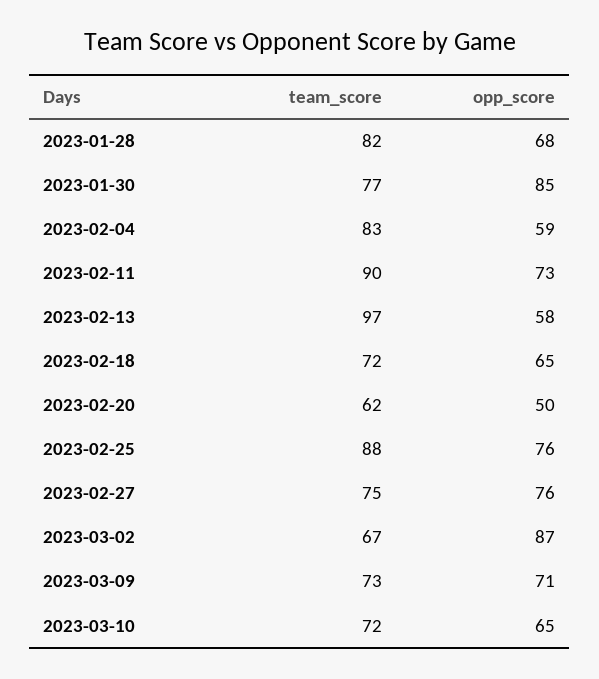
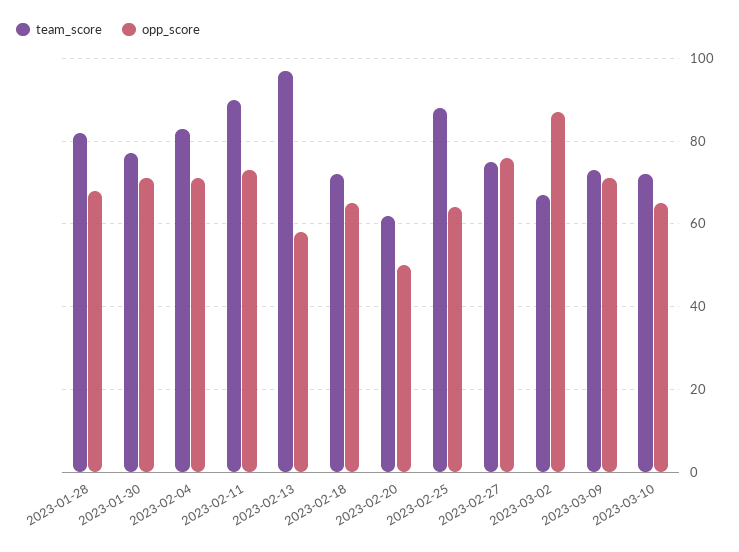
opp_score, 2023-01-30: 85 -> 70
opp_score, 2023-02-04: 59 -> 70
opp_score, 2023-02-25: 76 -> 65

